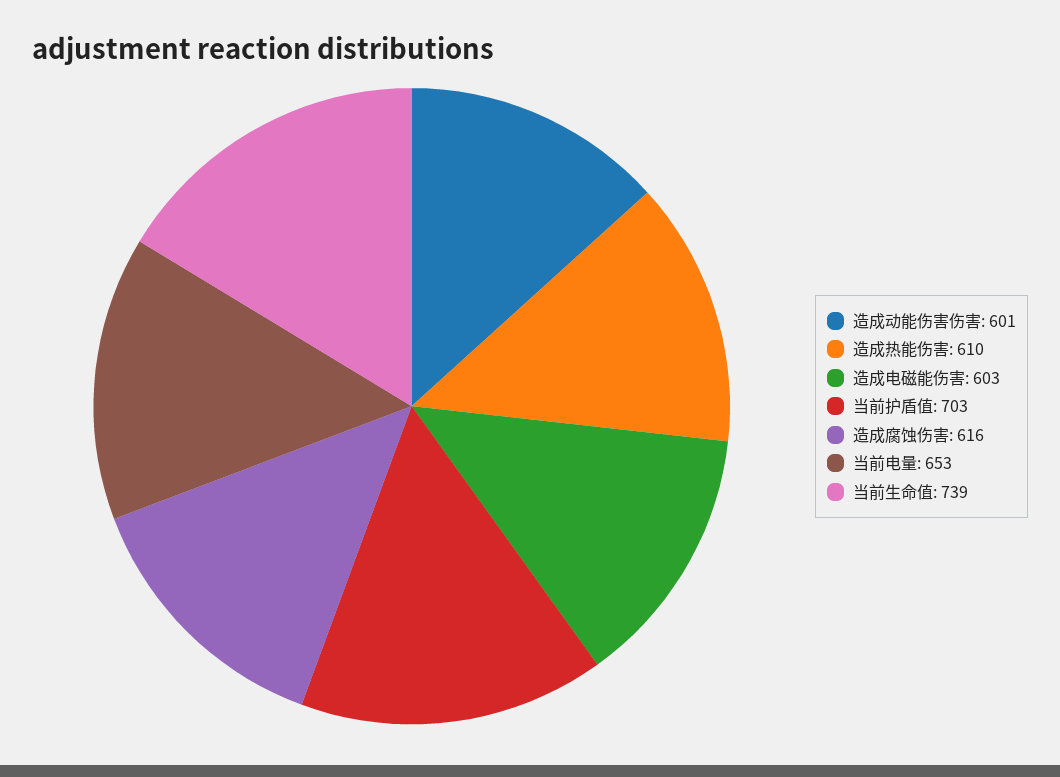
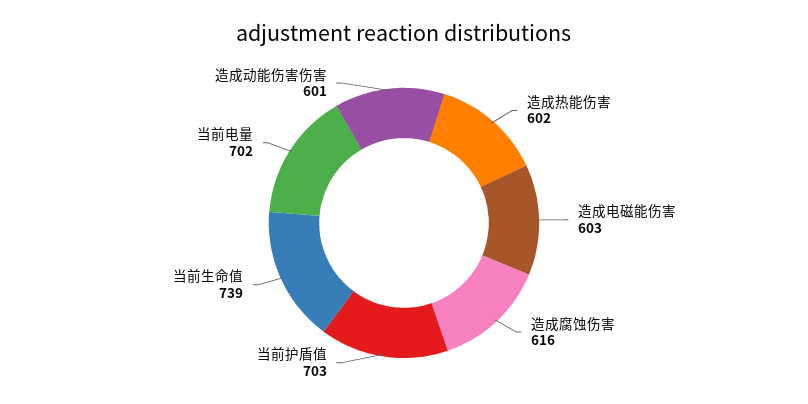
造成热能伤害: 610 -> 602
当前电量: 653 -> 702

